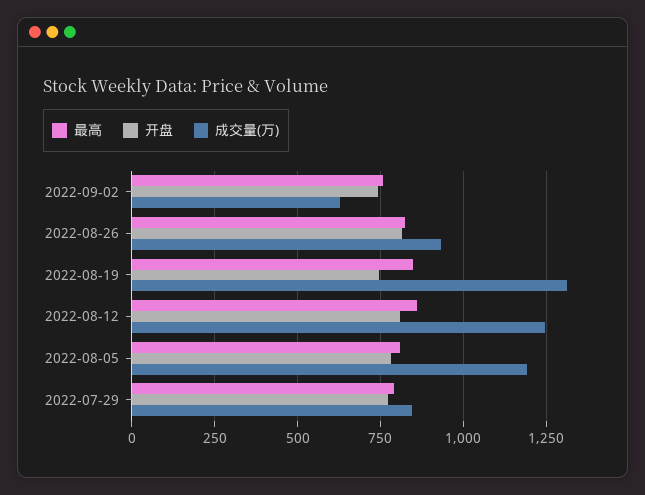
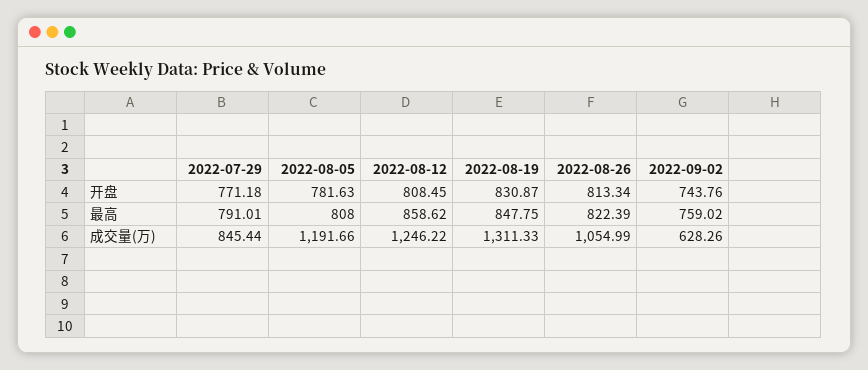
成交量(万), 2022-08-26: 925 -> 1054.99
开盘, 2022-08-19: 750 -> 830.87

